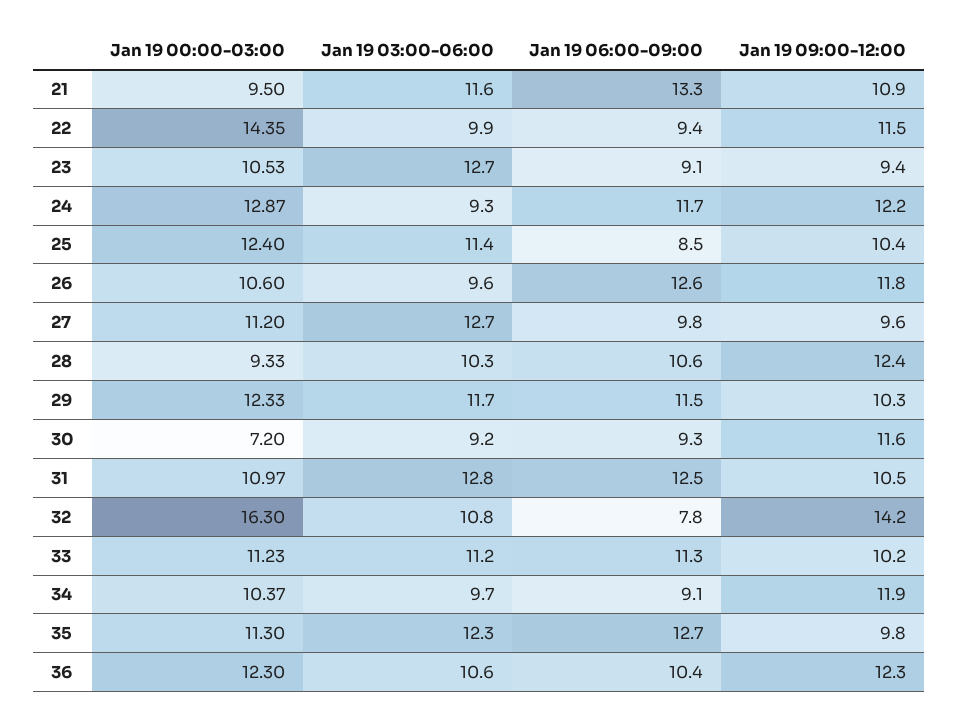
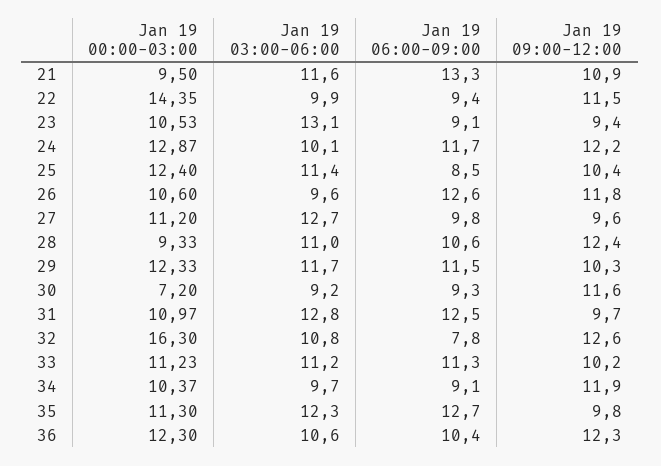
Jan 19 03:00-06:00, 23: 12.7 -> 13.1
Jan 19 03:00-06:00, 24: 9.3 -> 10.1
Jan 19 03:00-06:00, 28: 10.3 -> 11
Jan 19 09:00-12:00, 31: 10.5 -> 9.7
Jan 19 09:00-12:00, 32: 14.2 -> 12.6

